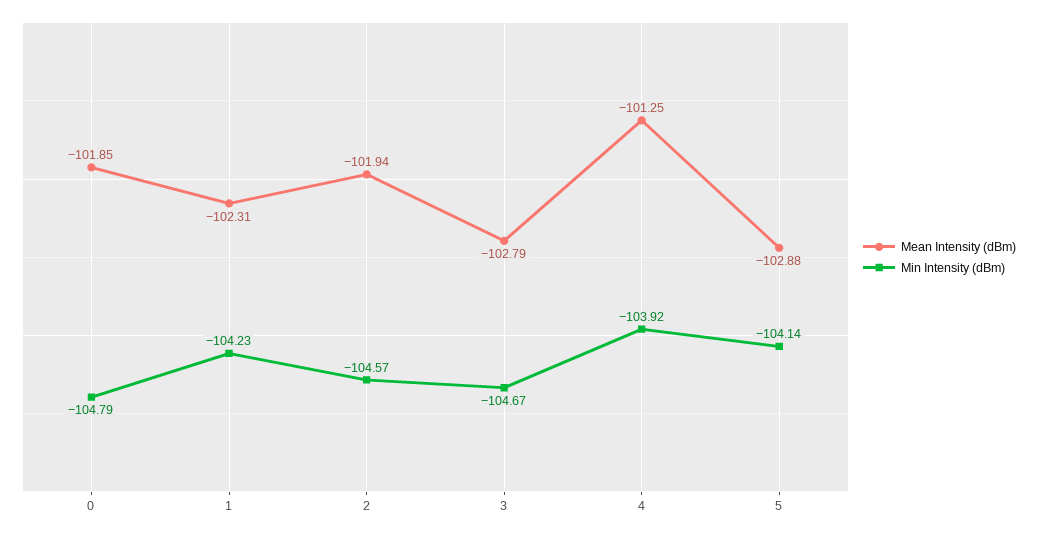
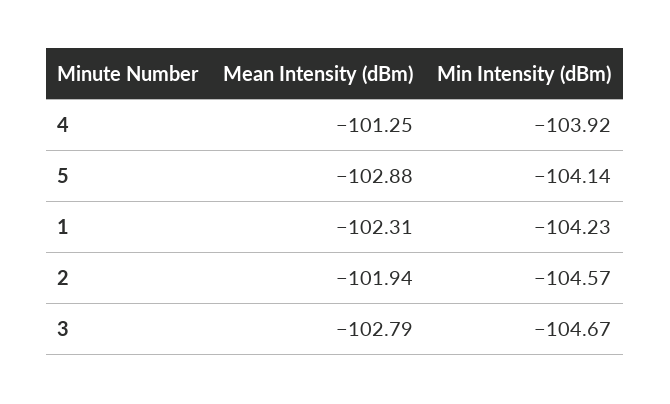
Mean Intensity (dBm), 0: -101.85 -> none
Min Intensity (dBm), 0: -104.79 -> none

